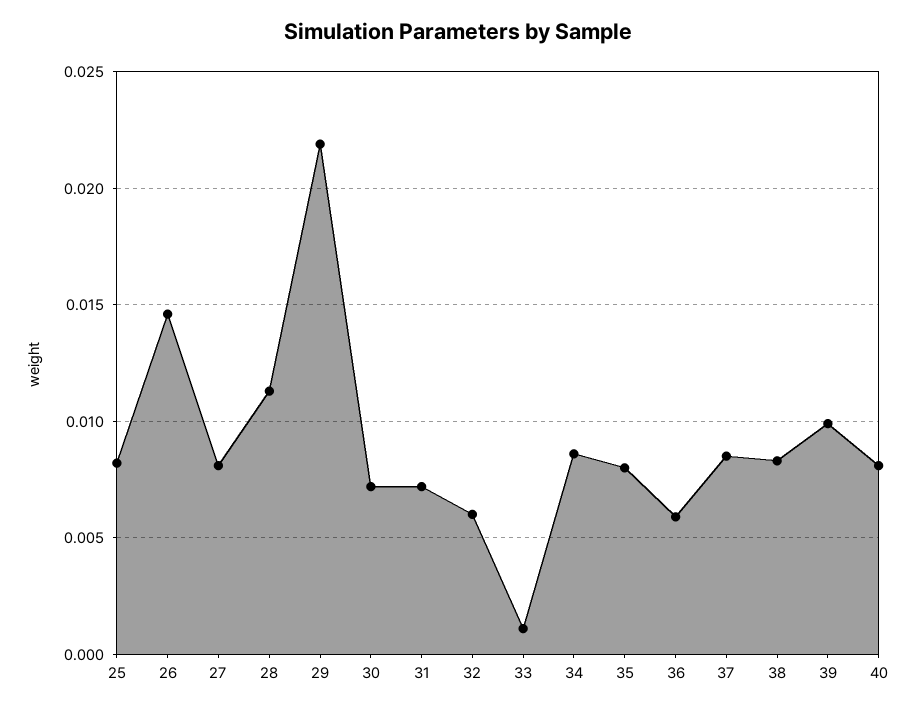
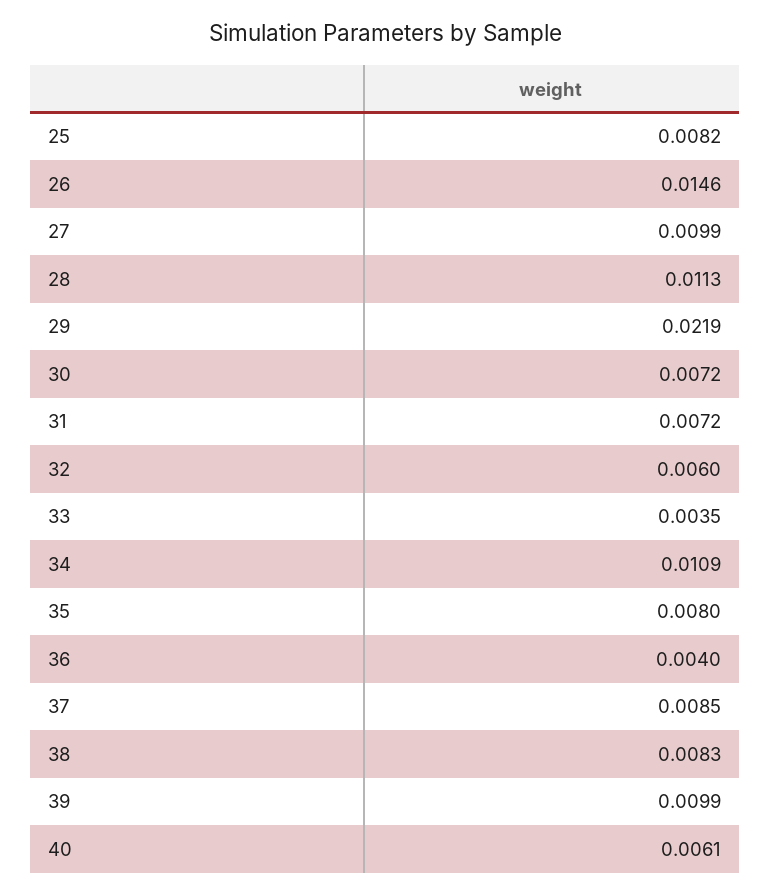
27: 0.008 -> 0.0099
33: 0.001 -> 0.0035
34: 0.0085 -> 0.0109
36: 0.006 -> 0.004
40: 0.008 -> 0.0061

